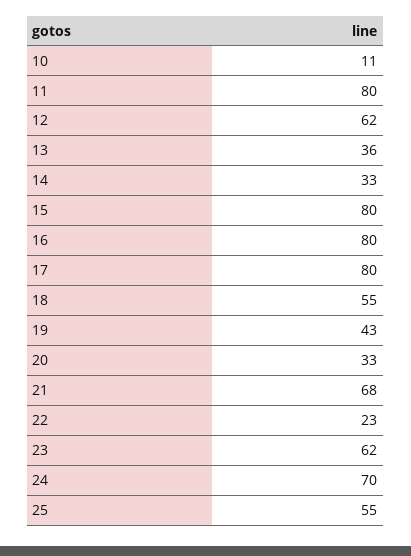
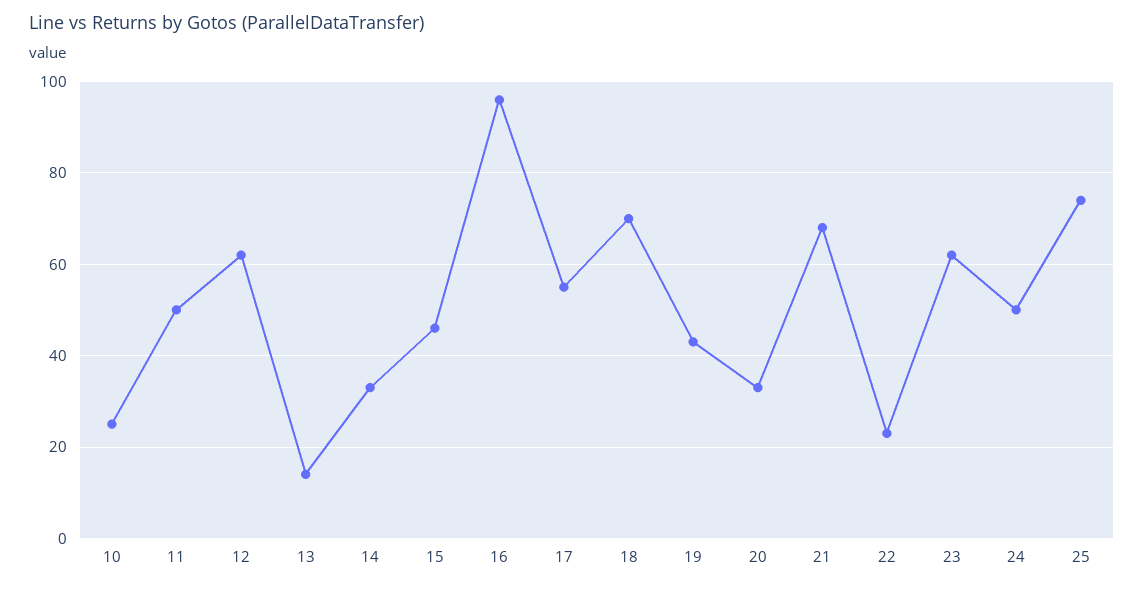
10: 11 -> 25
11: 80 -> 50
13: 36 -> 15
15: 80 -> 45
16: 80 -> 95
17: 80 -> 55
18: 55 -> 70
24: 70 -> 50
25: 55 -> 75

